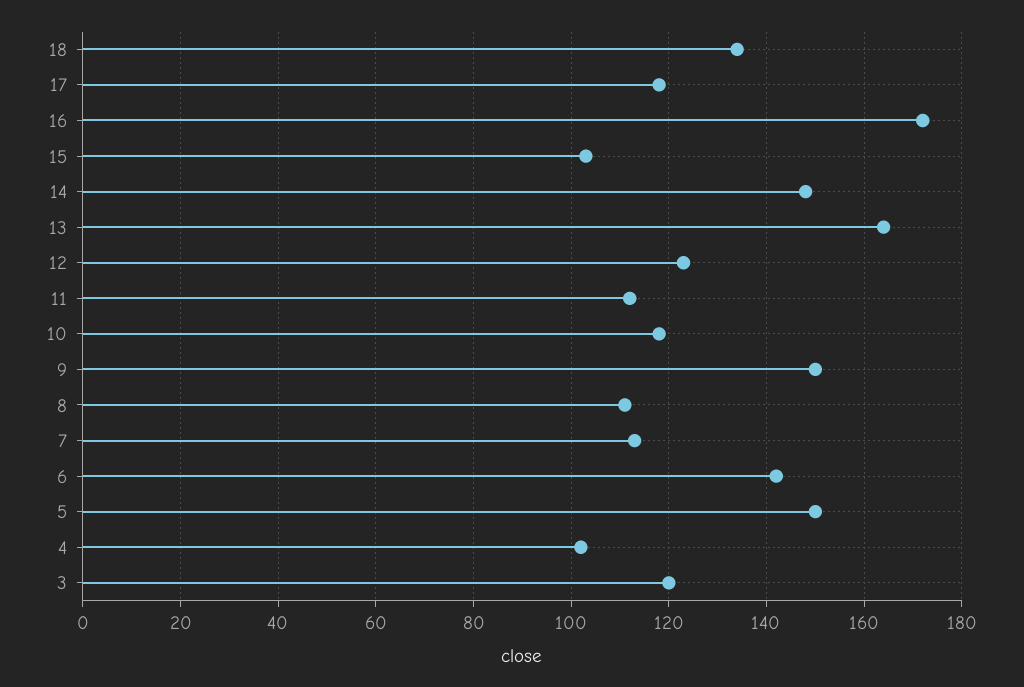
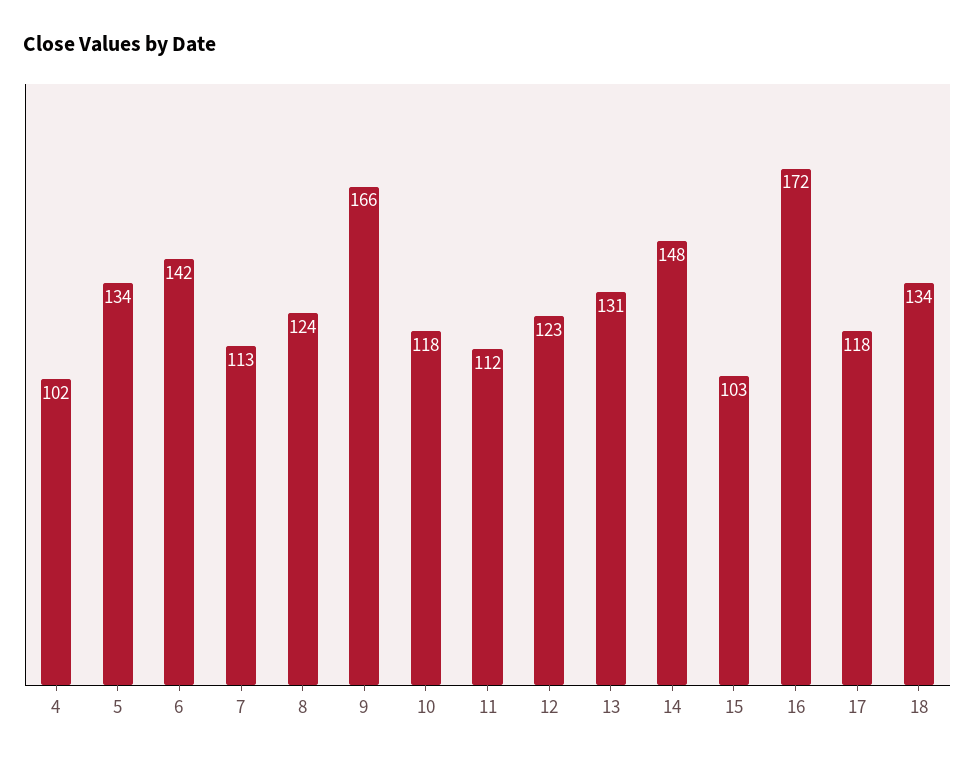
13: 165 -> 131
9: 150 -> 166
8: 110 -> 124
5: 150 -> 134
3: 120 -> none

